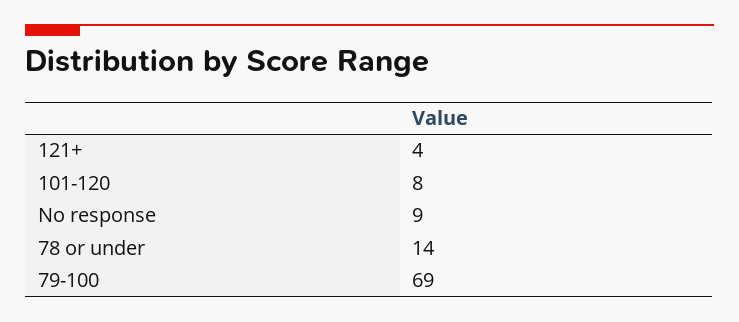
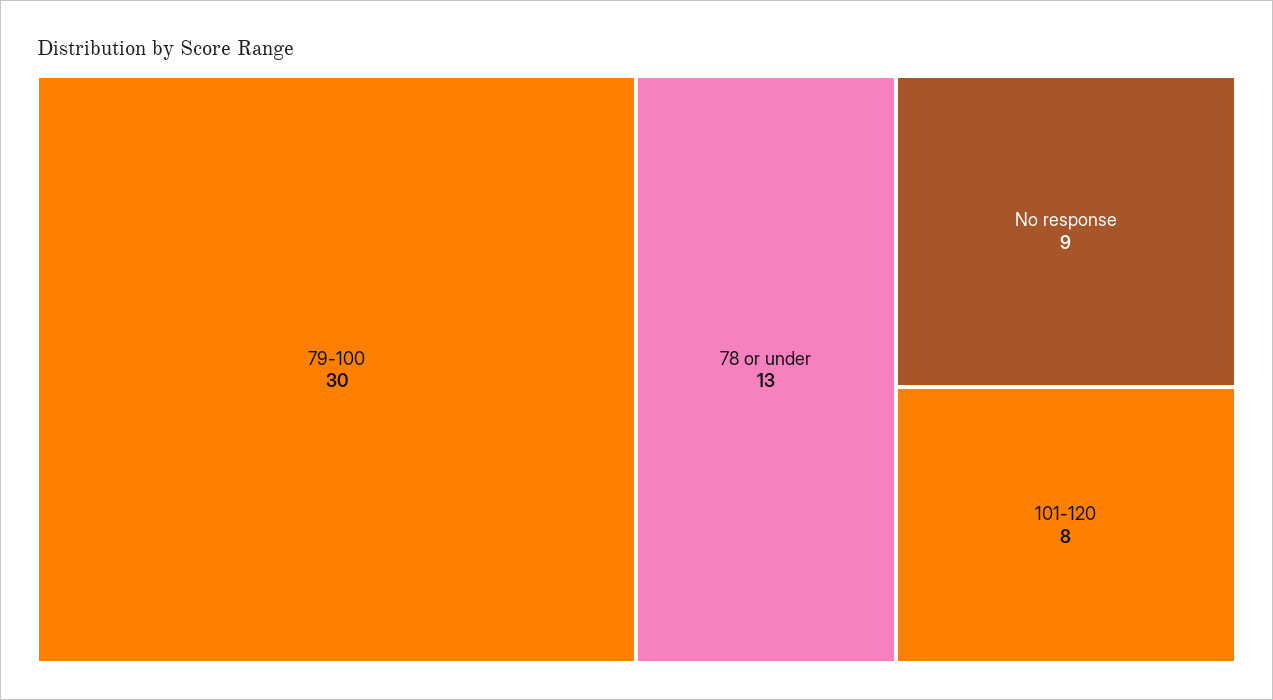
121+: 4 -> none
78 or under: 14 -> 13
79-100: 69 -> 30

